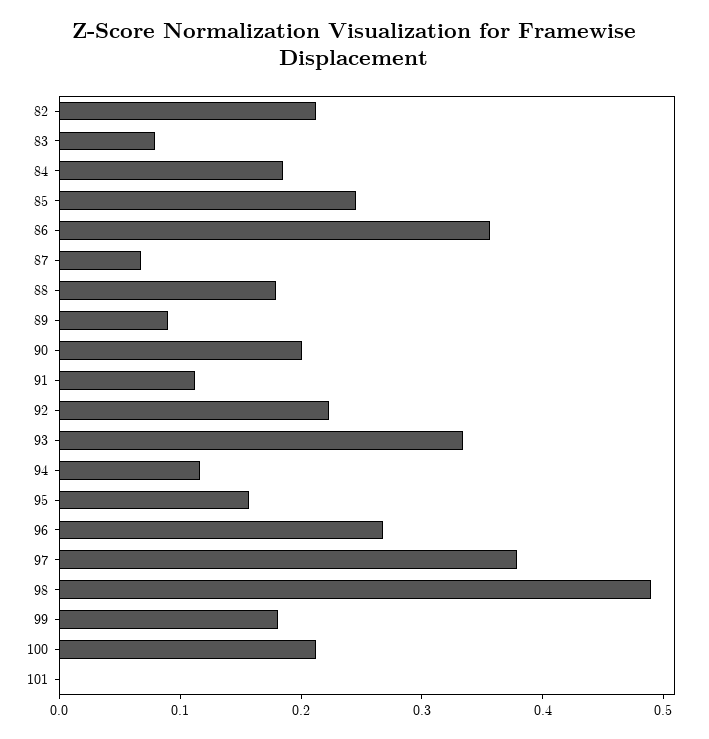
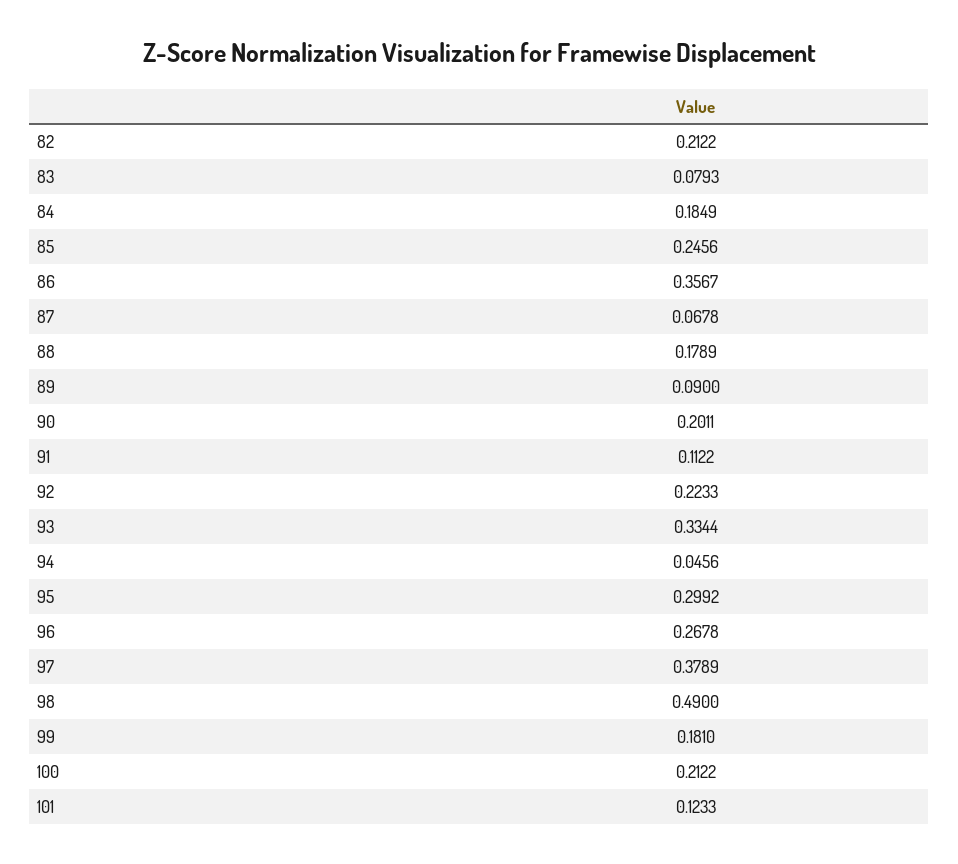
94: 0.12 -> 0.0456
95: 0.16 -> 0.2992
101: 0 -> 0.1233

